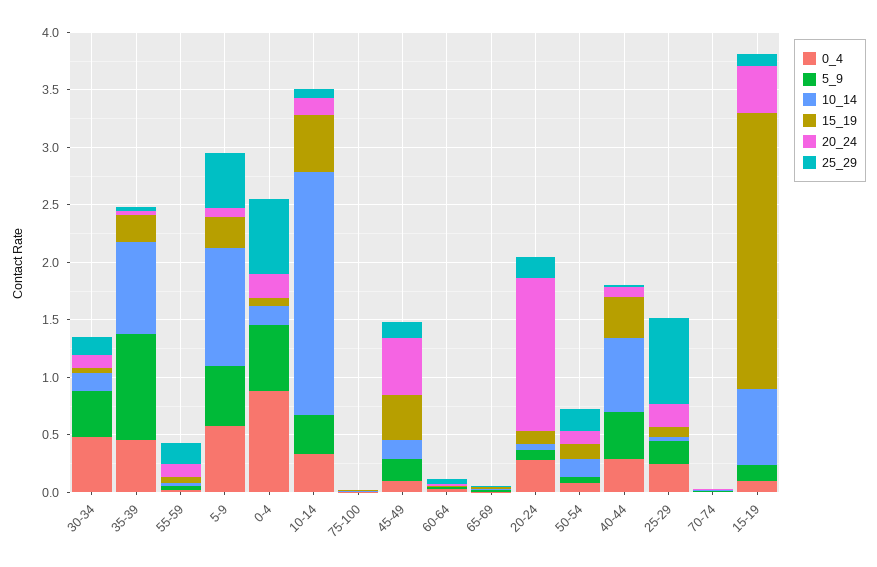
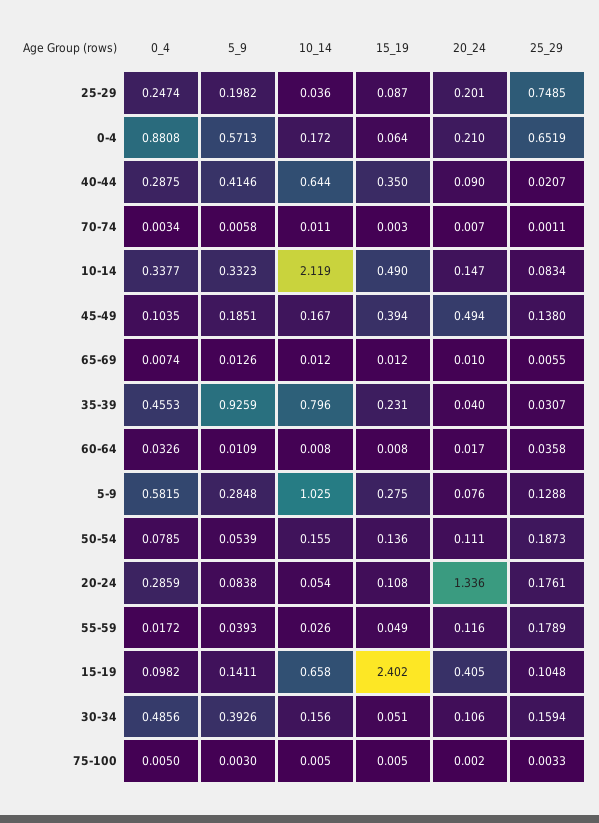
5_9, 5-9: 0.5 -> 0.2848
25_29, 5-9: 0.5 -> 0.1288

